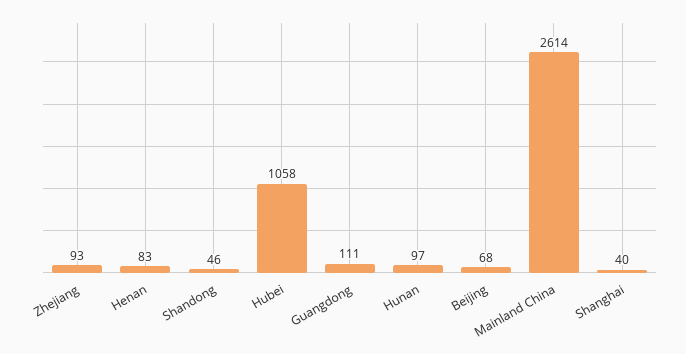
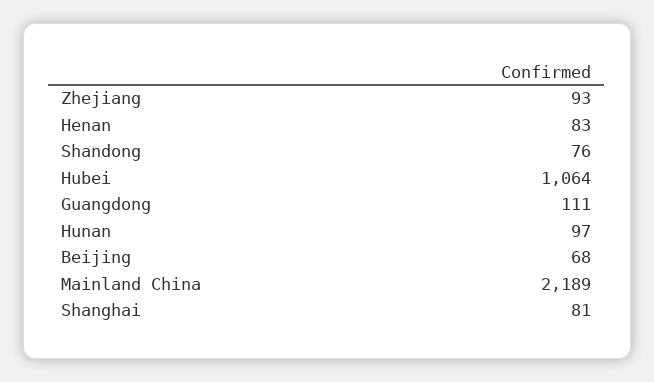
Shandong: 46 -> 76
Hubei: 1058 -> 1064
Mainland China: 2614 -> 2189
Shanghai: 40 -> 81

